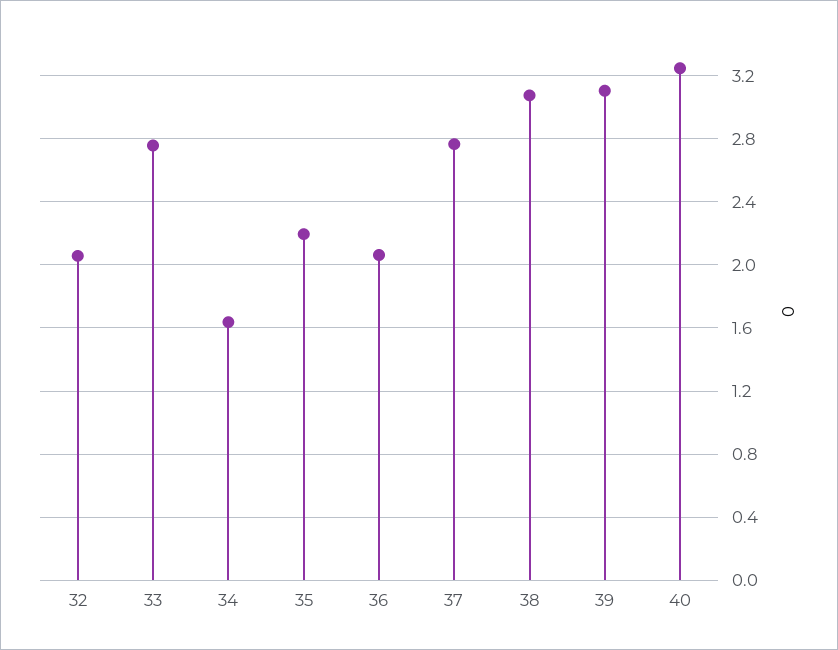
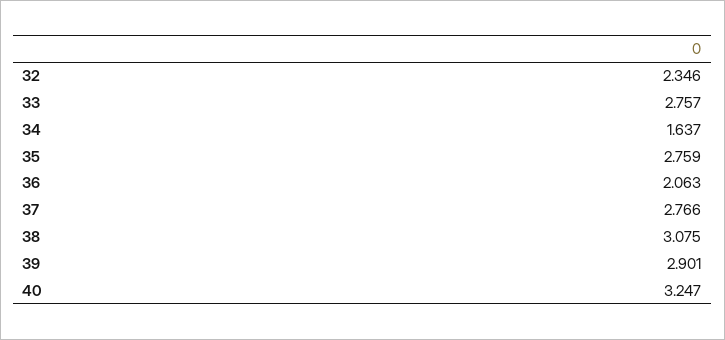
32: 2.05 -> 2.346
35: 2.2 -> 2.759
39: 3.1 -> 2.901

